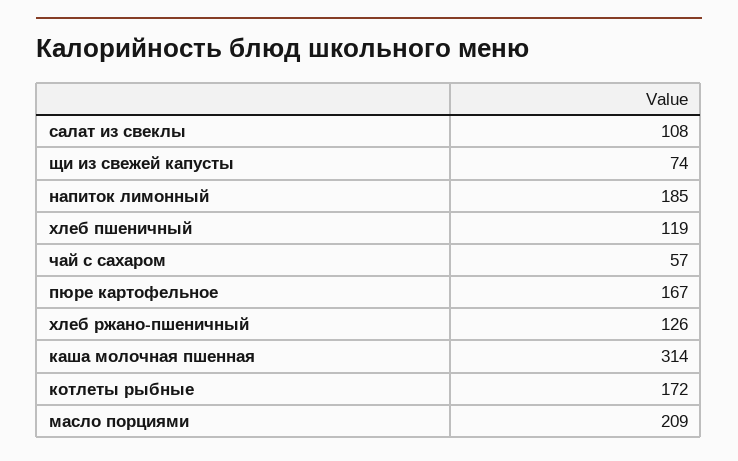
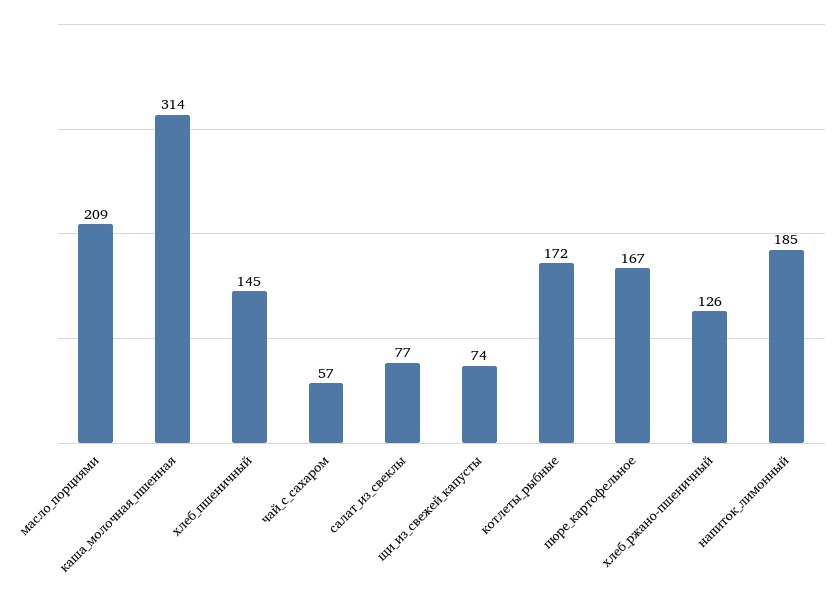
салат из свеклы: 108 -> 77
хлеб пшеничный: 119 -> 145

